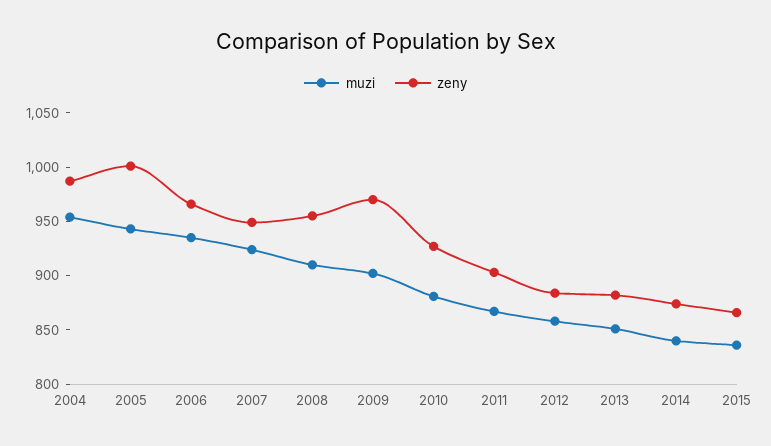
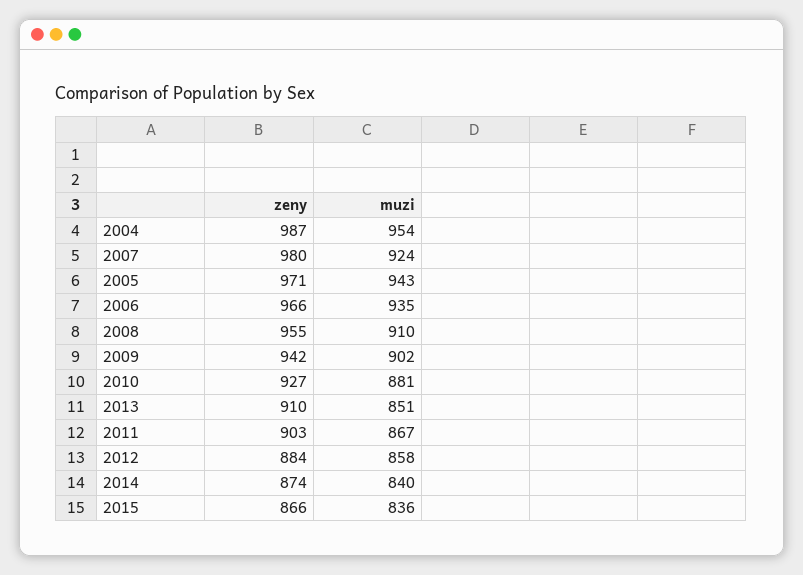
zeny, 2005: 1000 -> 971
zeny, 2007: 950 -> 980
zeny, 2009: 970 -> 942
zeny, 2013: 880 -> 910

